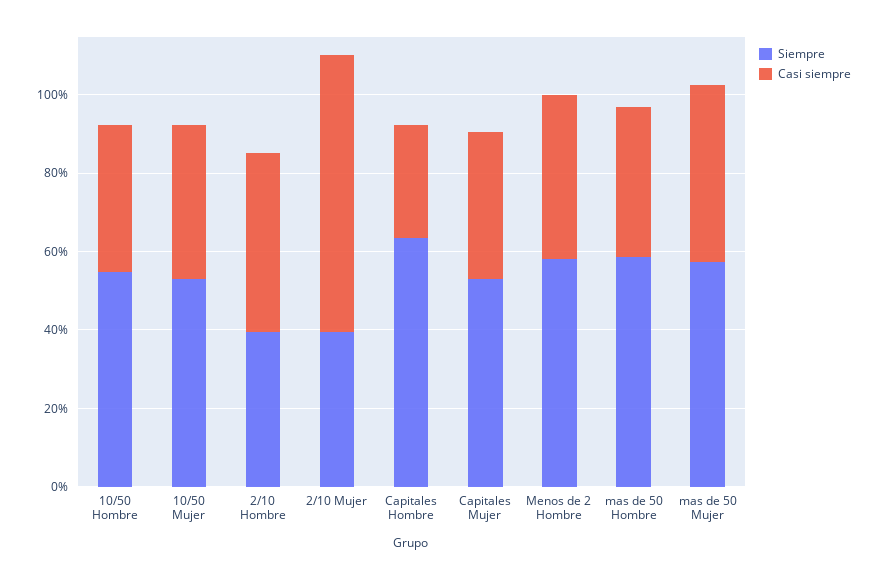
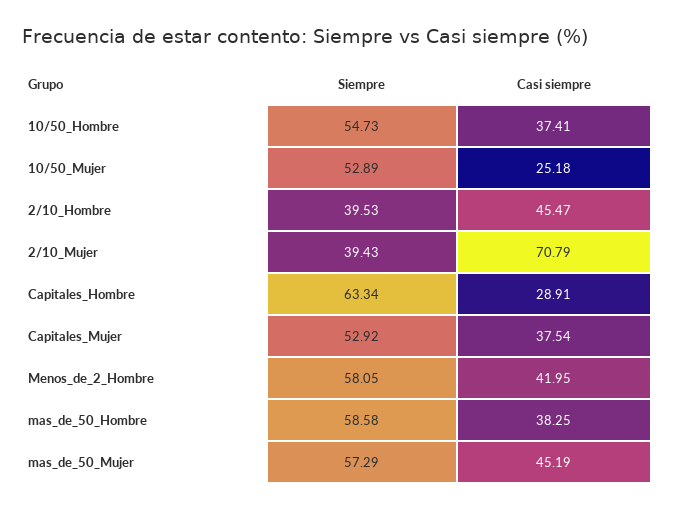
Casi siempre, 10/50 Mujer: 40 -> 25.18

